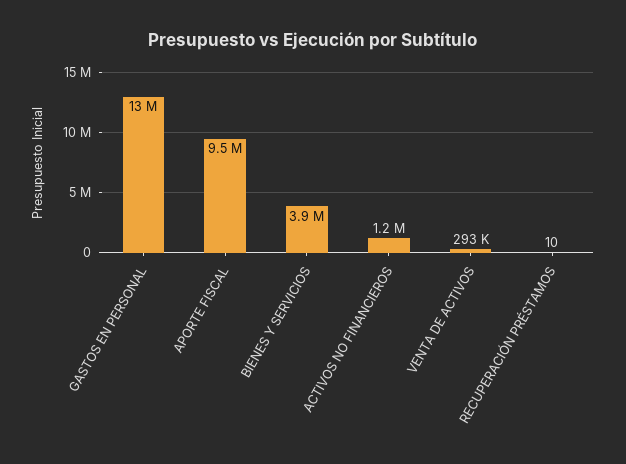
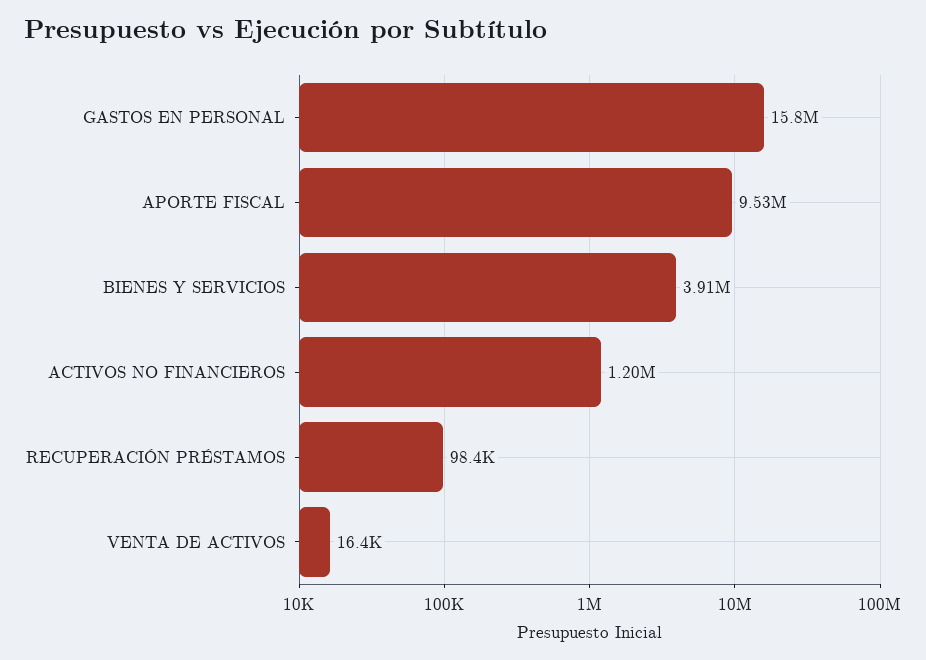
GASTOS EN PERSONAL: 13000000 -> 15800000
VENTA DE ACTIVOS: 293000 -> 16400
RECUPERACIÓN PRÉSTAMOS: 10 -> 98400

